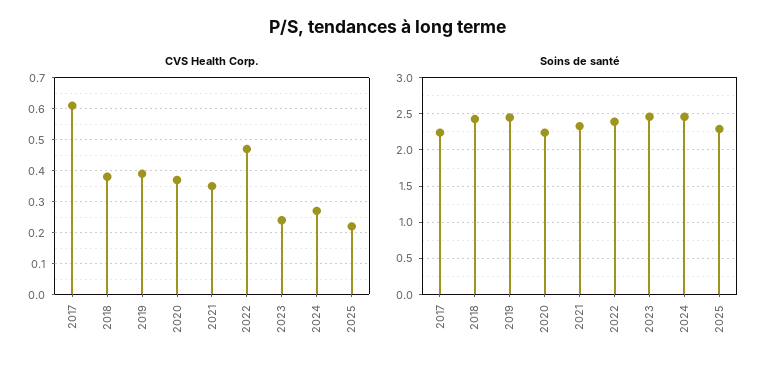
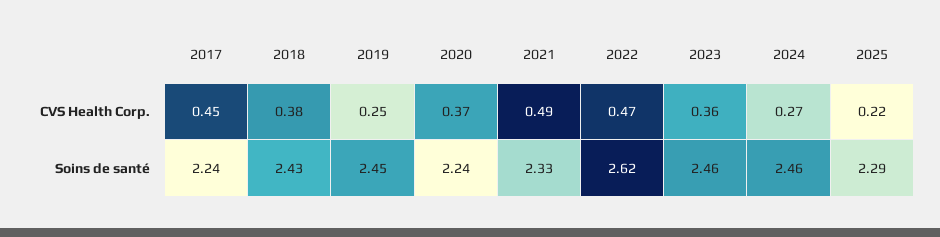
CVS Health Corp., 2017: 0.6 -> 0.45
CVS Health Corp., 2019: 0.4 -> 0.25
CVS Health Corp., 2021: 0.35 -> 0.49
CVS Health Corp., 2023: 0.25 -> 0.36
Soins de santé, 2022: 2.4 -> 2.62

